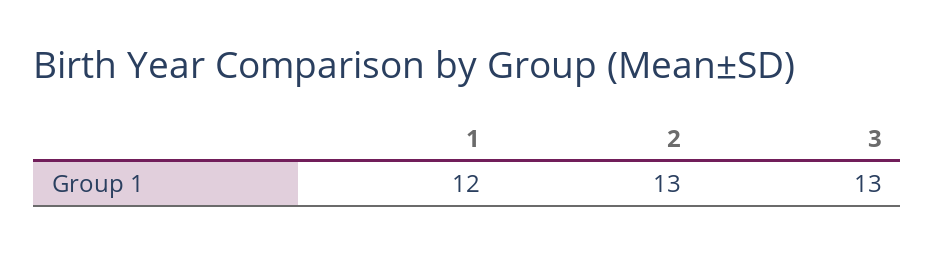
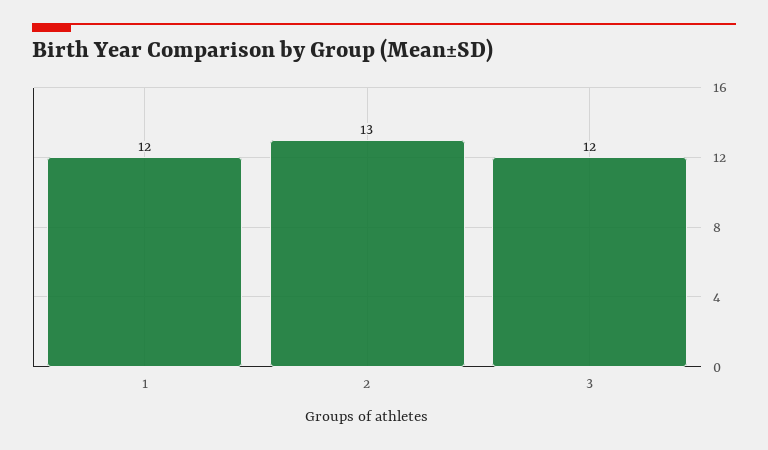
3: 13 -> 12

